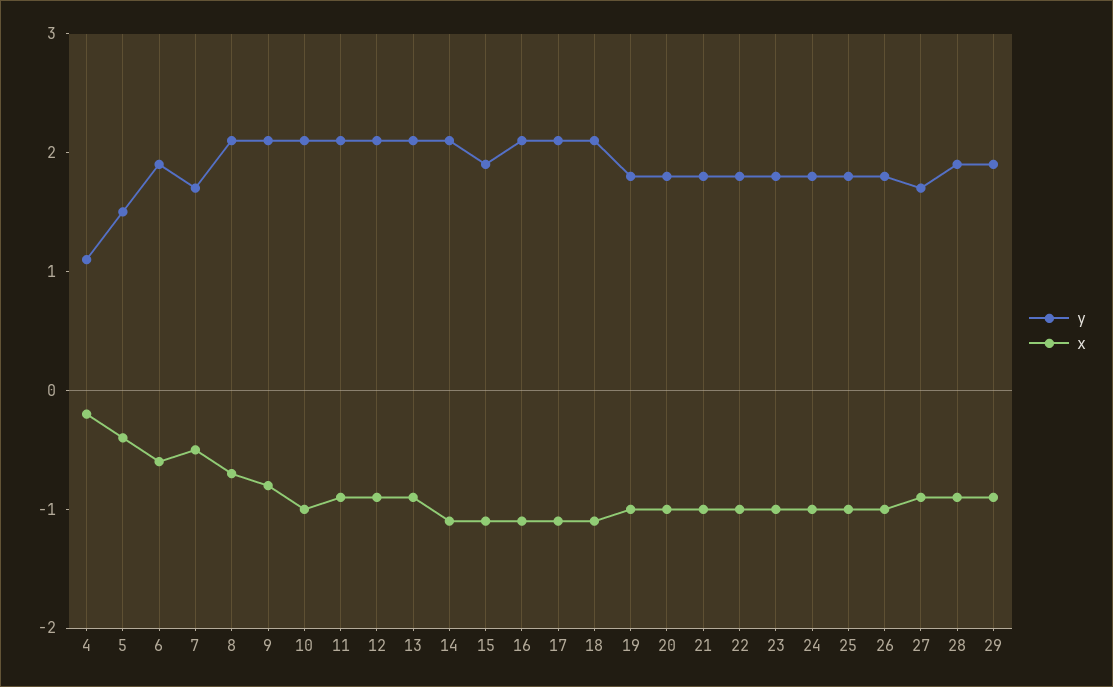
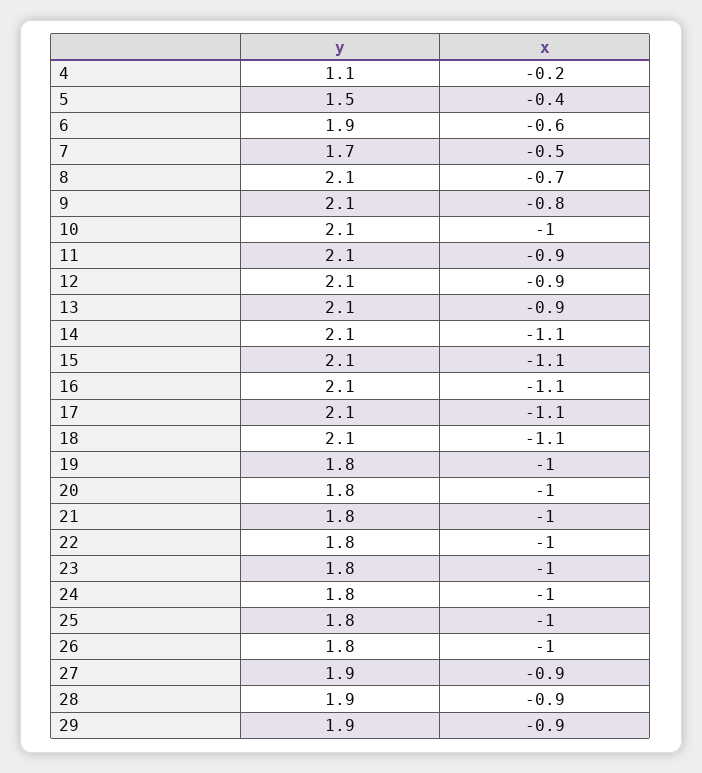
y, 15: 1.9 -> 2.1
y, 27: 1.7 -> 1.9

